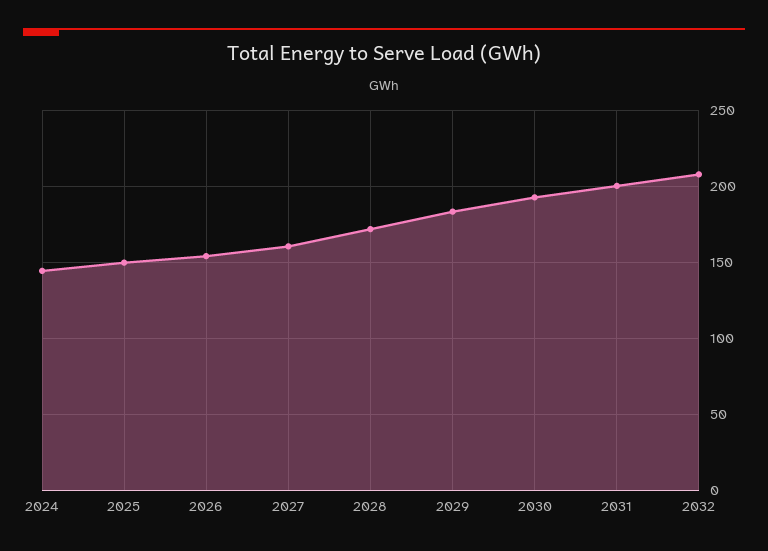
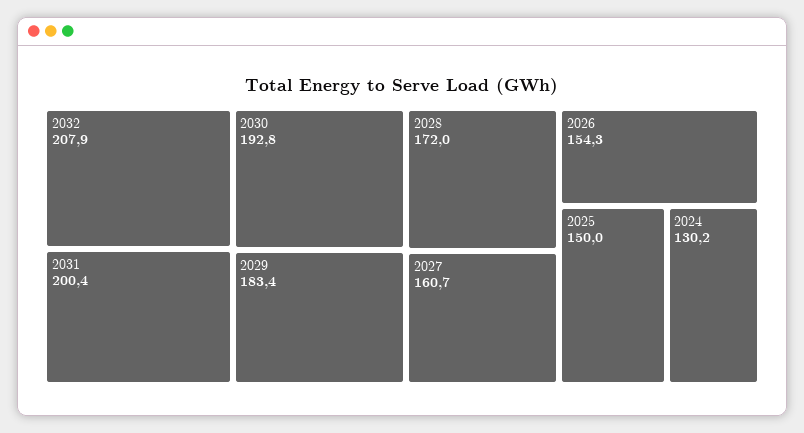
2024: 145 -> 130.2

